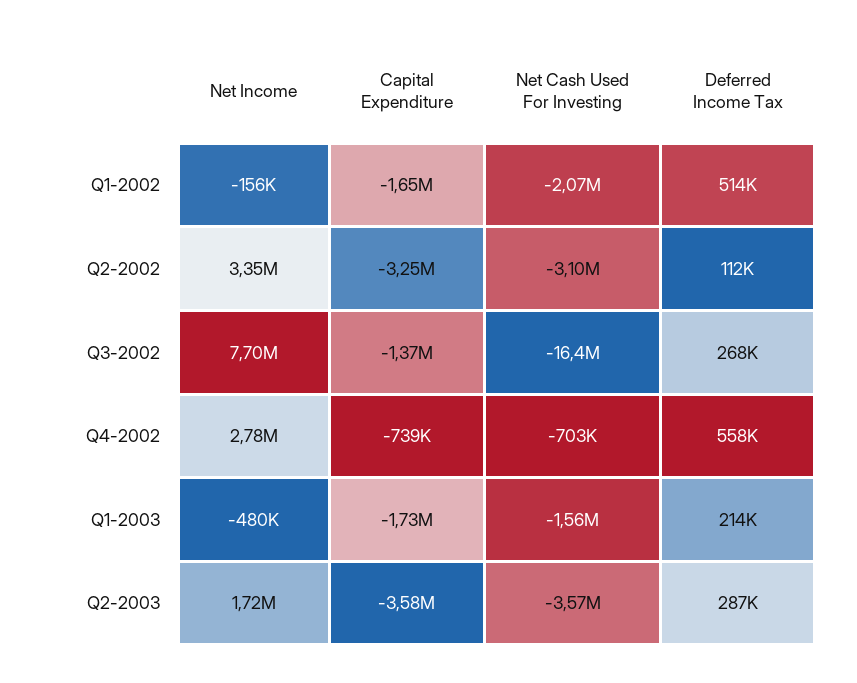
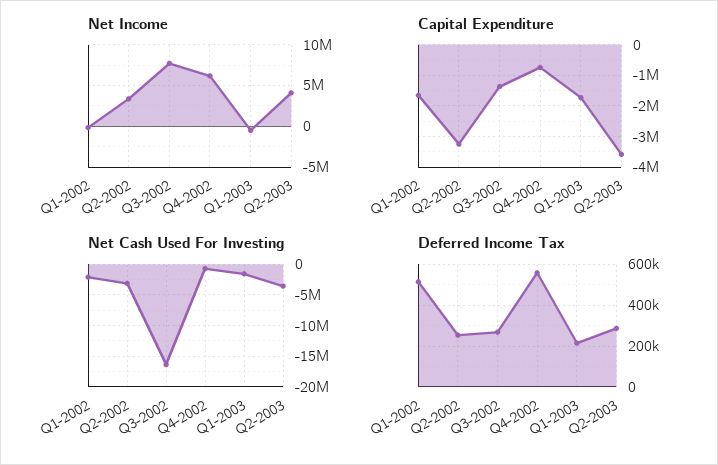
Deferred Income Tax, Q2-2002: 112000 -> 250000
Net Income, Q4-2002: 2780000 -> 6000000
Net Income, Q2-2003: 1720000 -> 4000000

